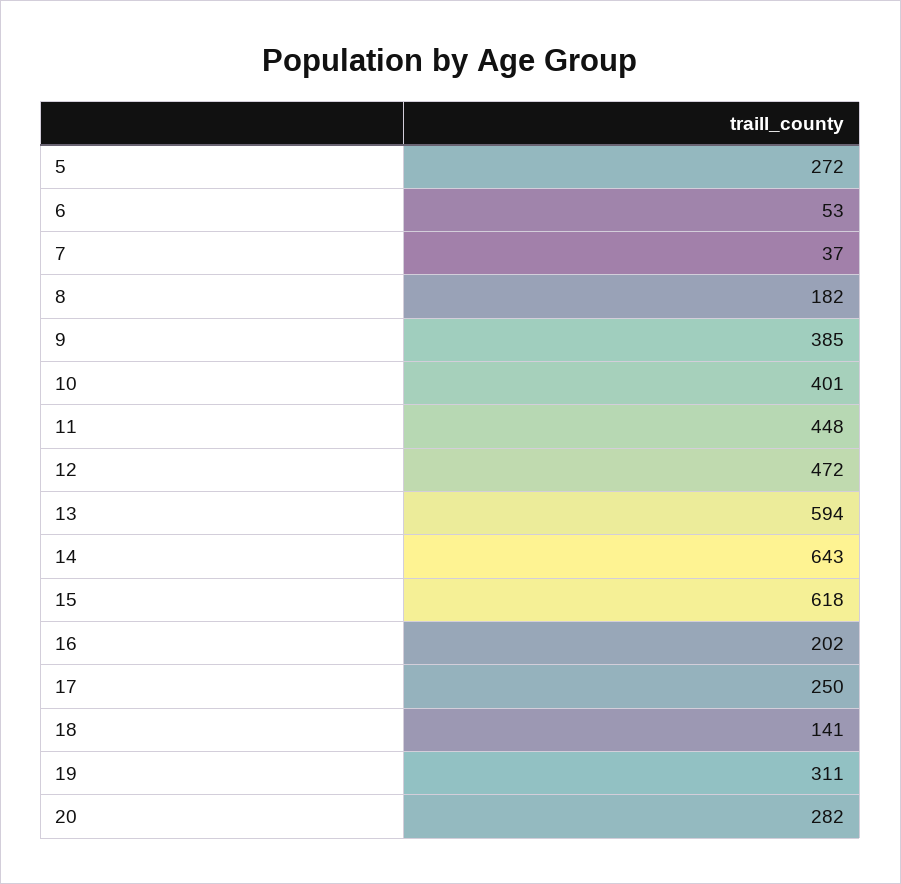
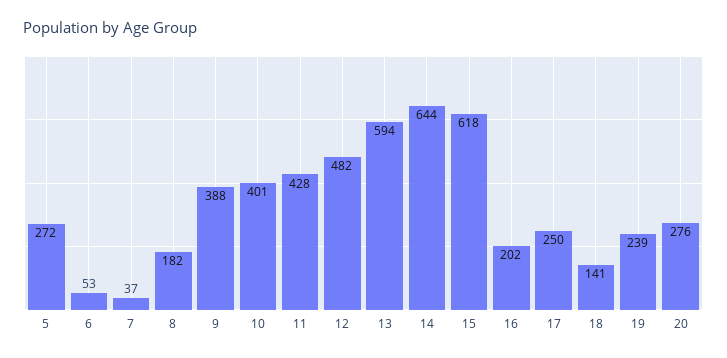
9: 385 -> 388
11: 448 -> 428
12: 472 -> 482
14: 643 -> 644
19: 311 -> 239
20: 282 -> 276

